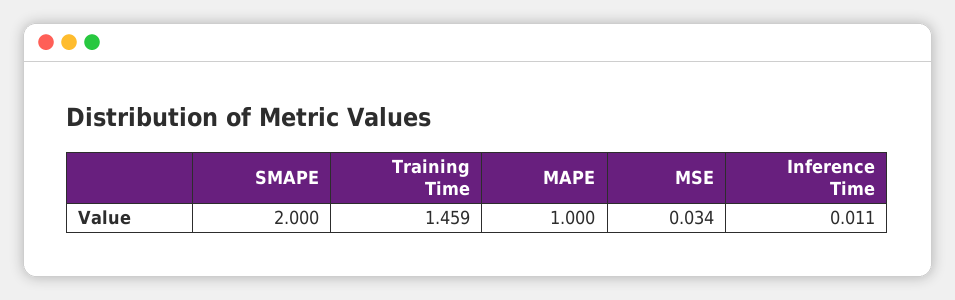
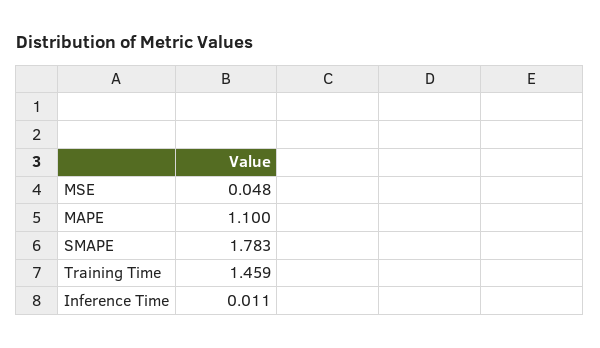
SMAPE: 2 -> 1.783
MAPE: 1 -> 1.1
MSE: 0.034 -> 0.048

